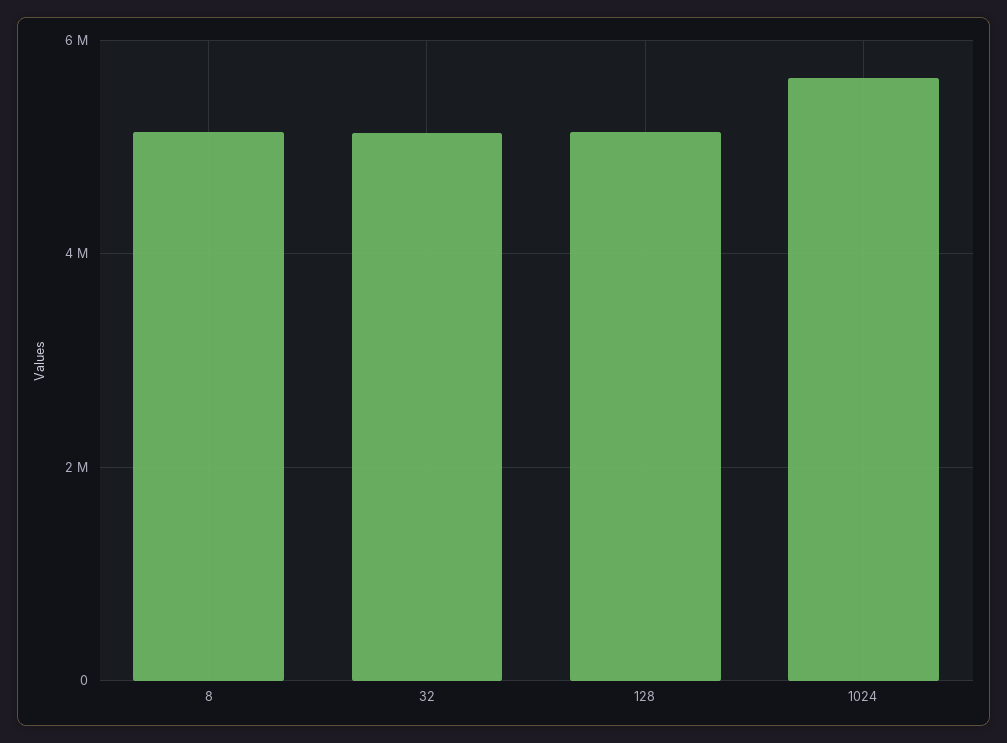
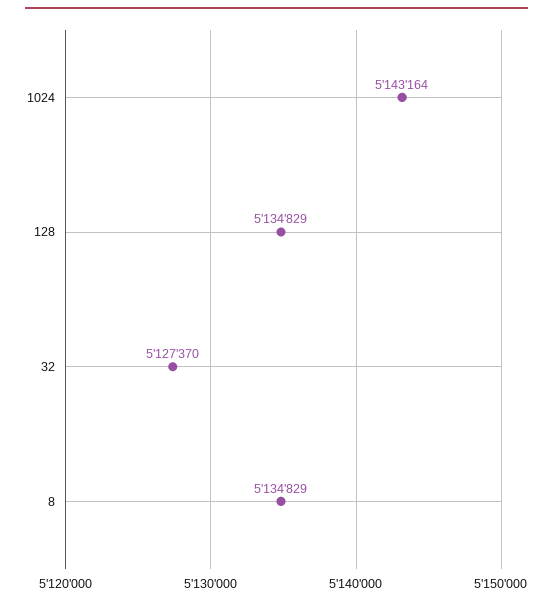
1024: 5600000 -> 5143164

